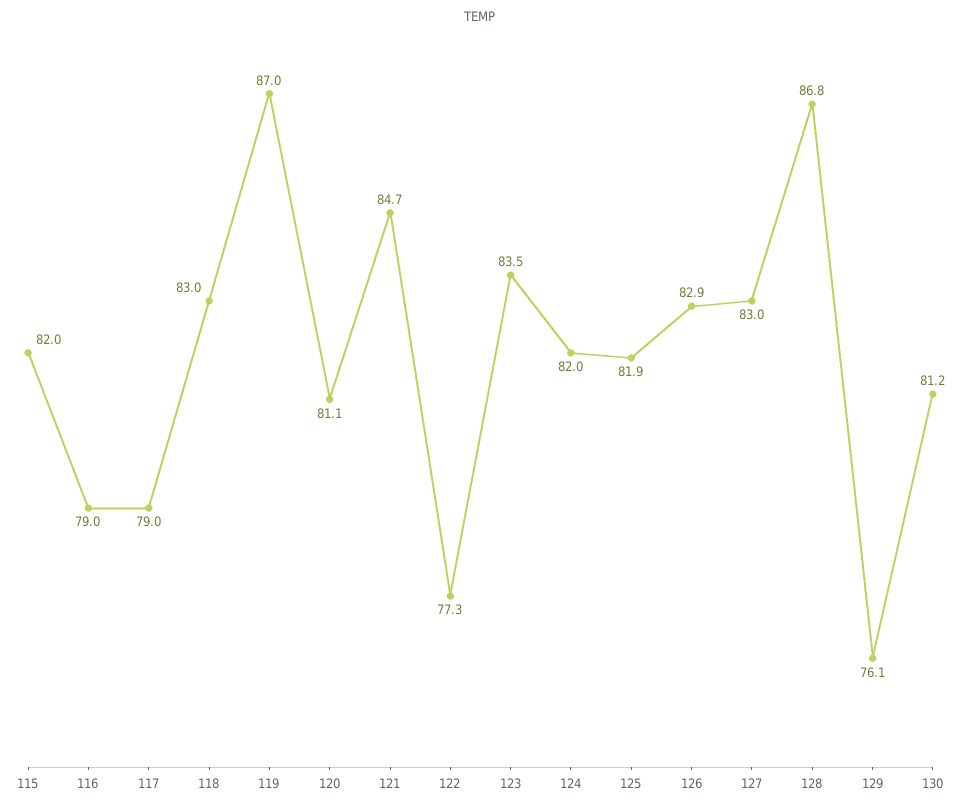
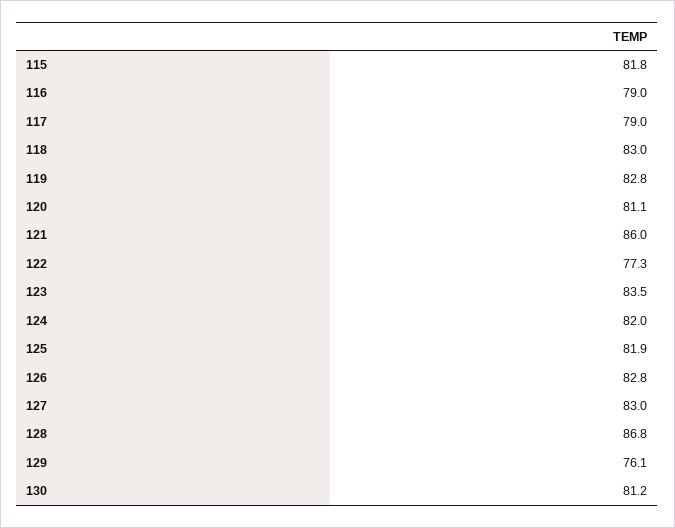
115: 82 -> 81.8
119: 87 -> 82.8
121: 84.7 -> 86
126: 82.9 -> 82.8

